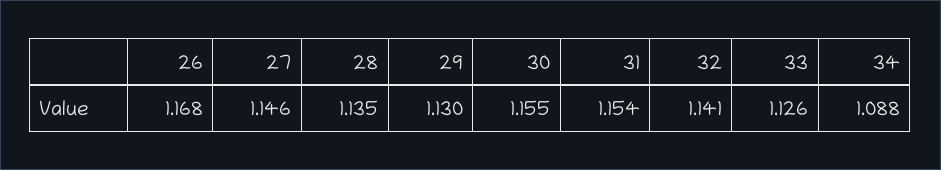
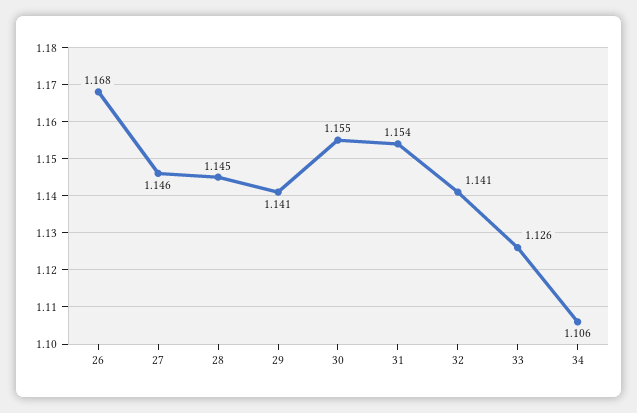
28: 1.135 -> 1.145
29: 1.13 -> 1.141
34: 1.088 -> 1.106

